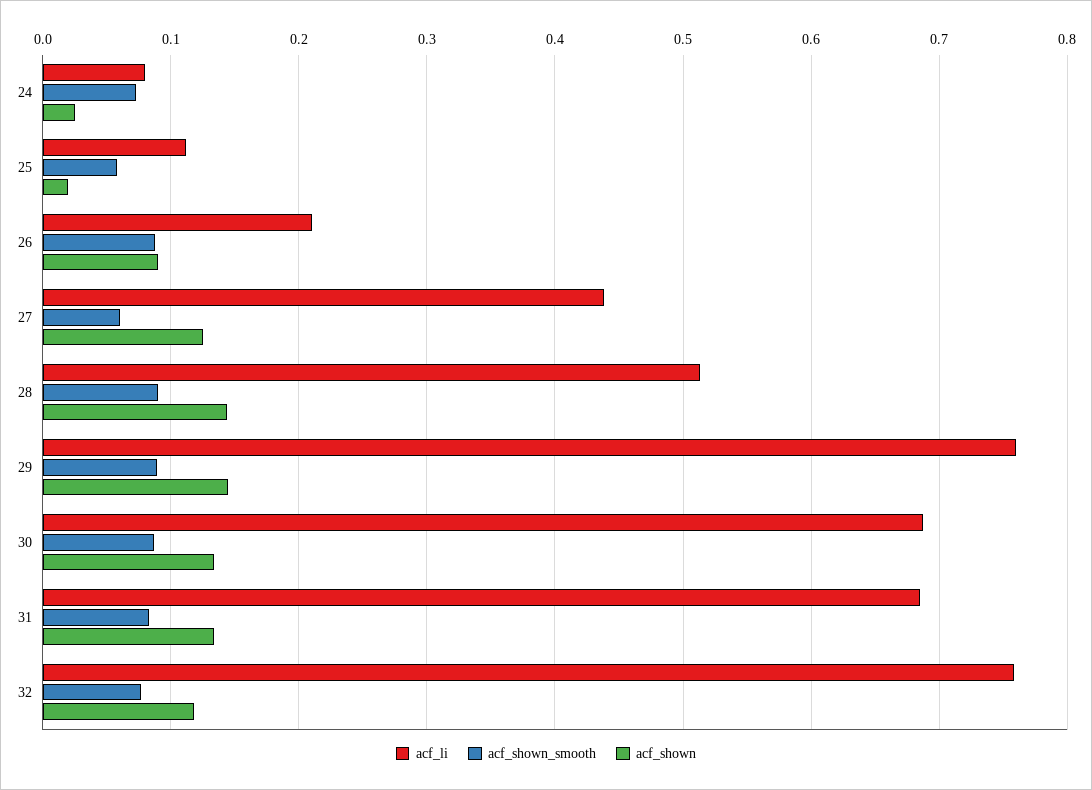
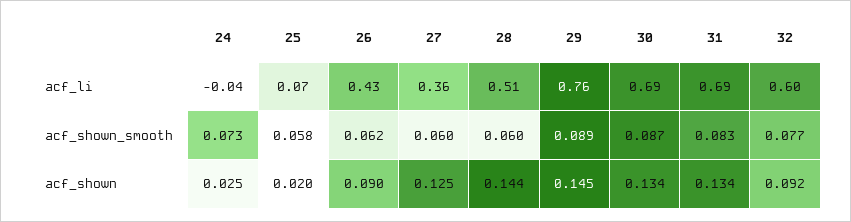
acf_li, 24: 0.08 -> -0.04
acf_li, 25: 0.11 -> 0.07
acf_li, 26: 0.21 -> 0.43
acf_shown_smooth, 26: 0.09 -> 0.062
acf_li, 27: 0.44 -> 0.36
acf_shown_smooth, 28: 0.09 -> 0.06
acf_li, 32: 0.76 -> 0.6
acf_shown, 32: 0.12 -> 0.092

